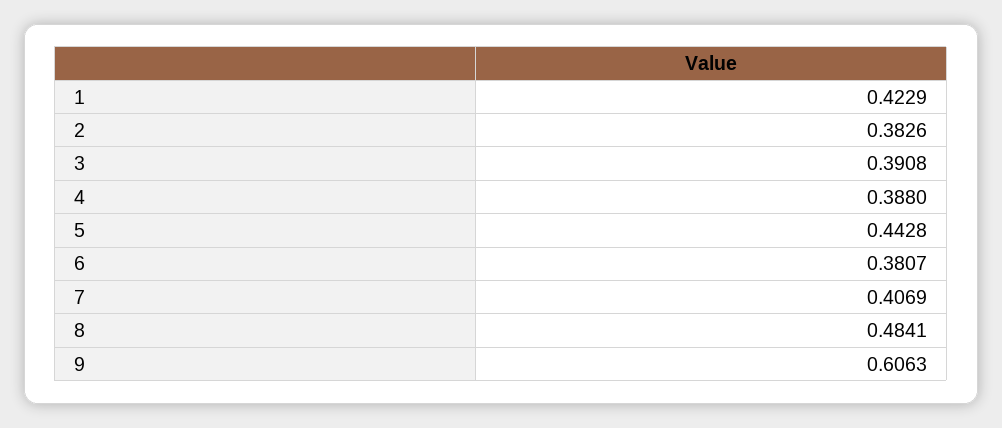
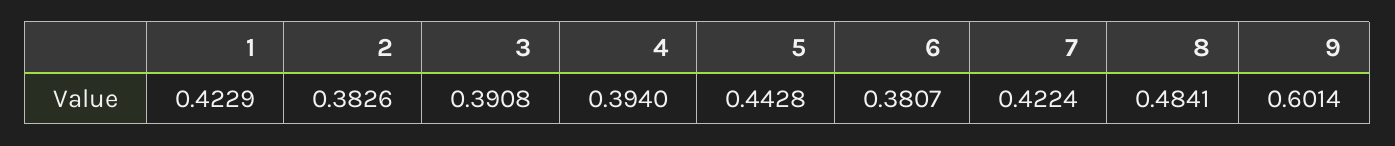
4: 0.388 -> 0.394
7: 0.4069 -> 0.4224
9: 0.6063 -> 0.6014

